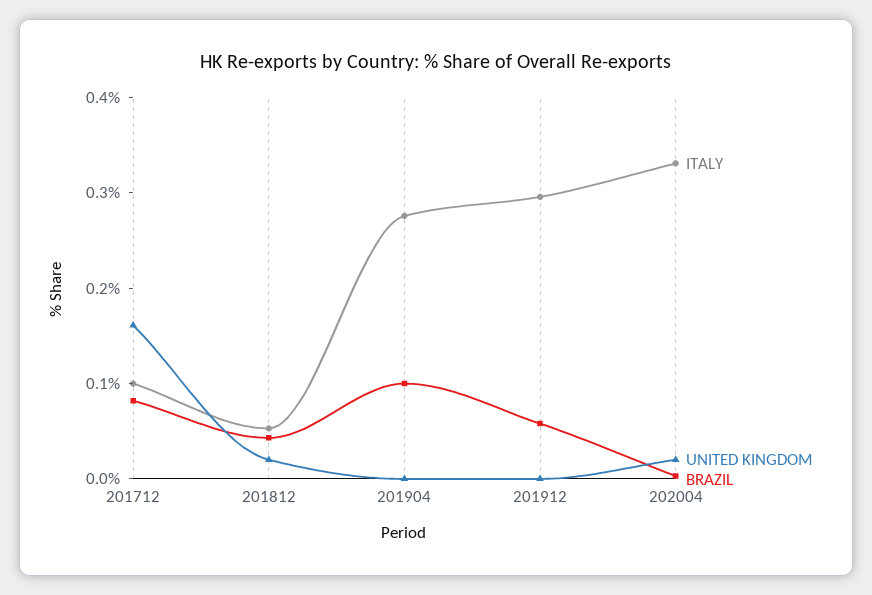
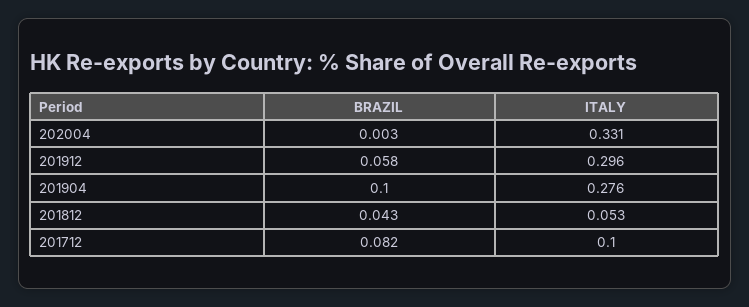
UNITED KINGDOM, 201712: 0.16 -> none
UNITED KINGDOM, 201812: 0.02 -> none
UNITED KINGDOM, 201904: 0 -> none
UNITED KINGDOM, 201912: 0 -> none
UNITED KINGDOM, 202004: 0.02 -> none

